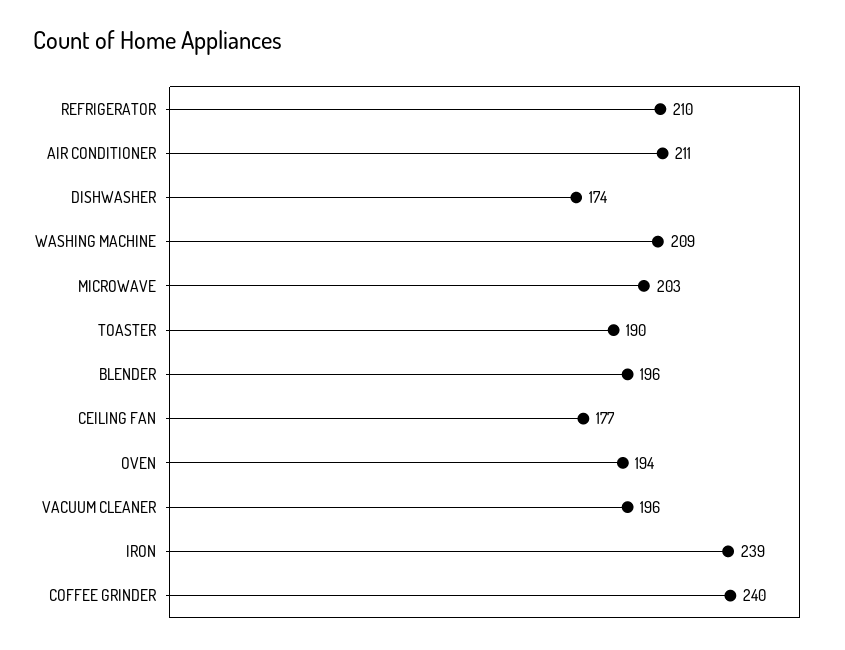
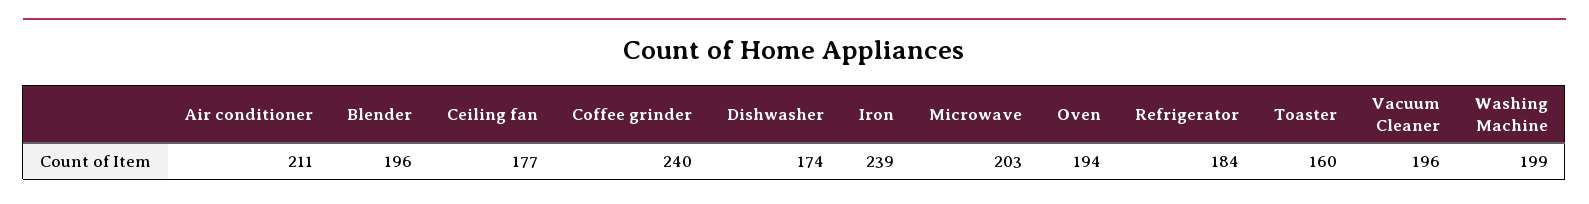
REFRIGERATOR: 210 -> 184
WASHING MACHINE: 209 -> 199
TOASTER: 190 -> 160

